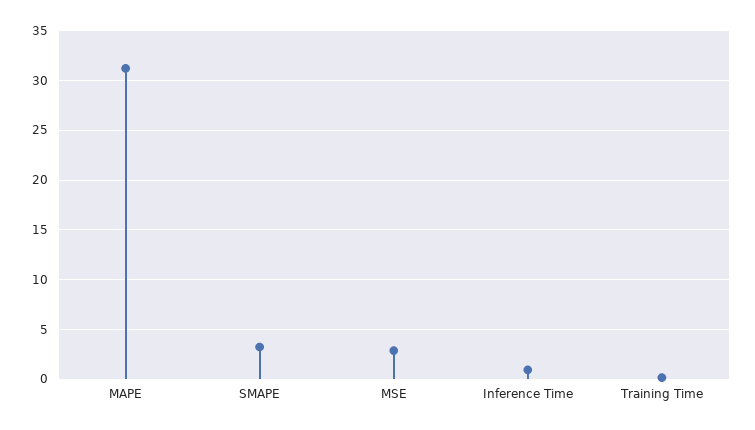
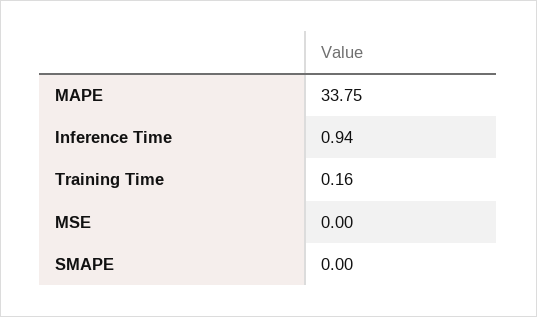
MAPE: 31 -> 33.75
SMAPE: 3 -> 0
MSE: 3 -> 0

